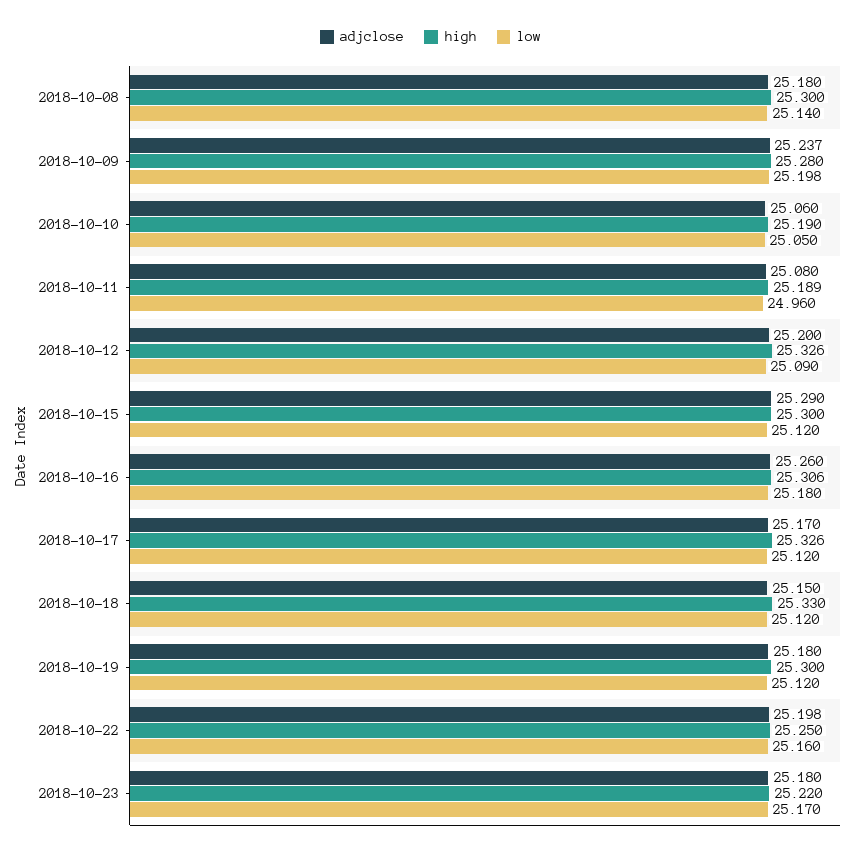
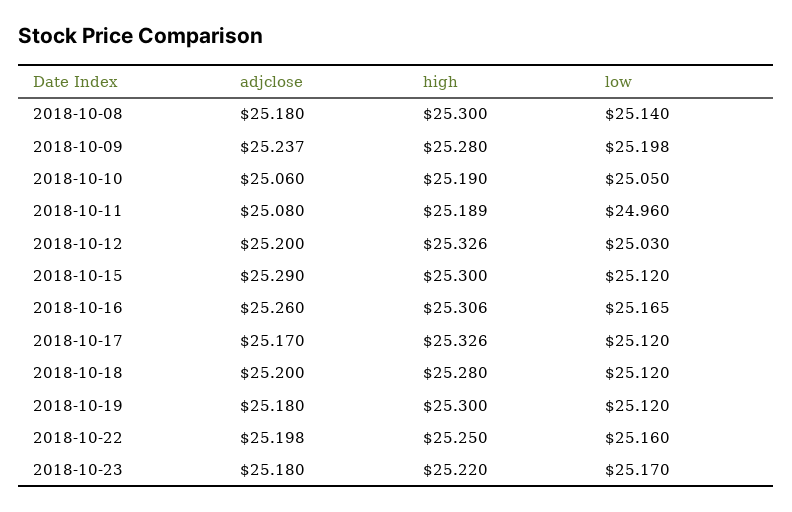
low, 2018-10-12: 25.09 -> 25.03
low, 2018-10-16: 25.18 -> 25.165
adjclose, 2018-10-18: 25.15 -> 25.2
high, 2018-10-18: 25.33 -> 25.28

